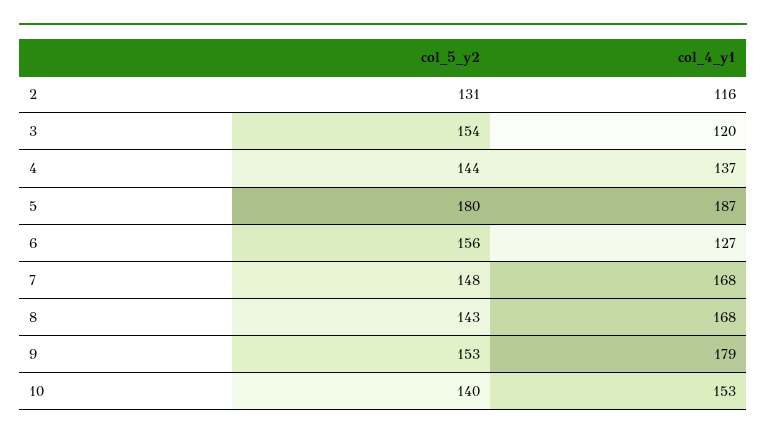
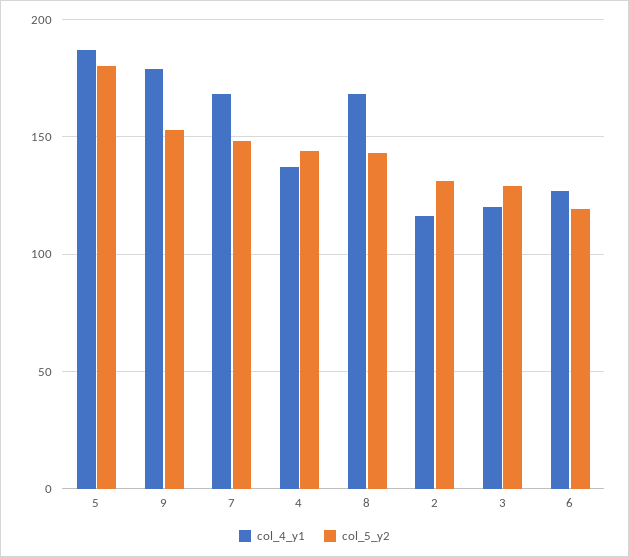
col_5_y2, 3: 154 -> 130
col_5_y2, 6: 156 -> 120
col_5_y2, 10: 140 -> none
col_4_y1, 10: 153 -> none

